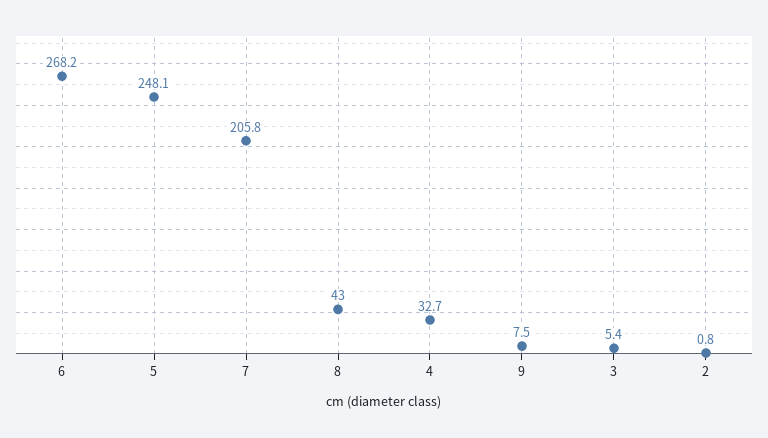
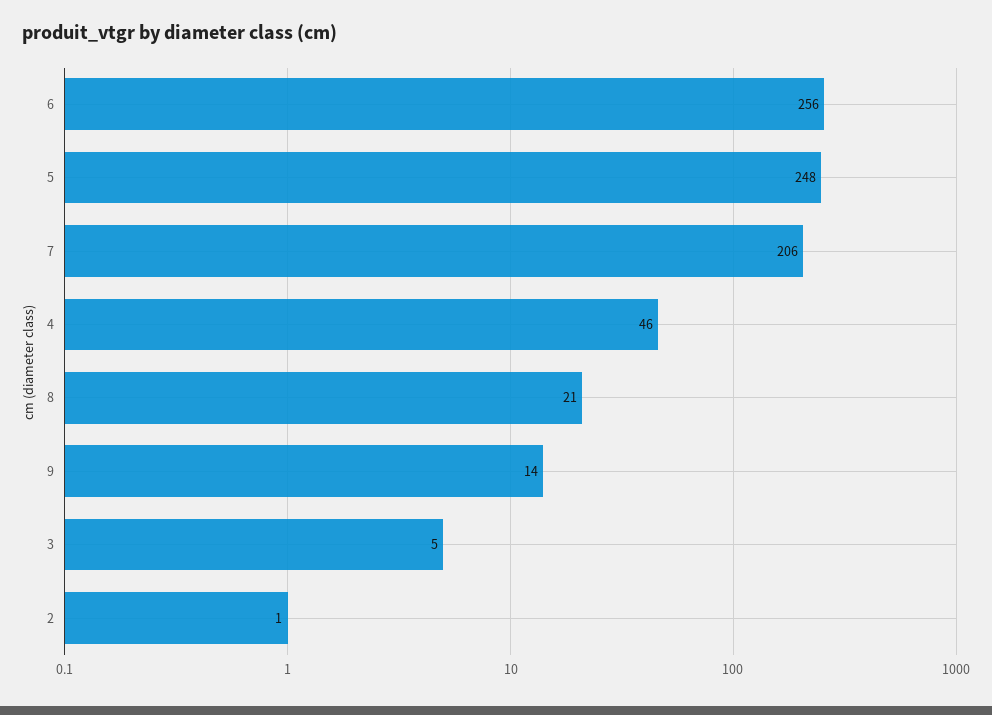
6: 268.2 -> 256
8: 43 -> 21
4: 32.7 -> 46
9: 7.5 -> 14

